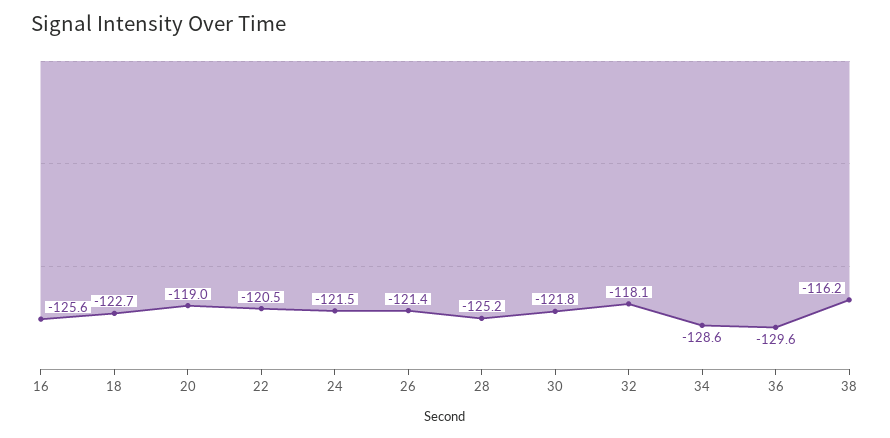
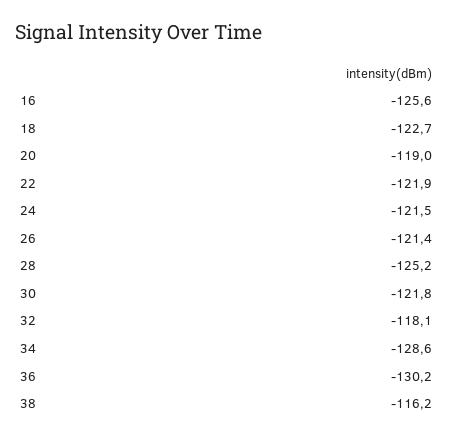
22: -120.5 -> -121.9
36: -129.6 -> -130.2

